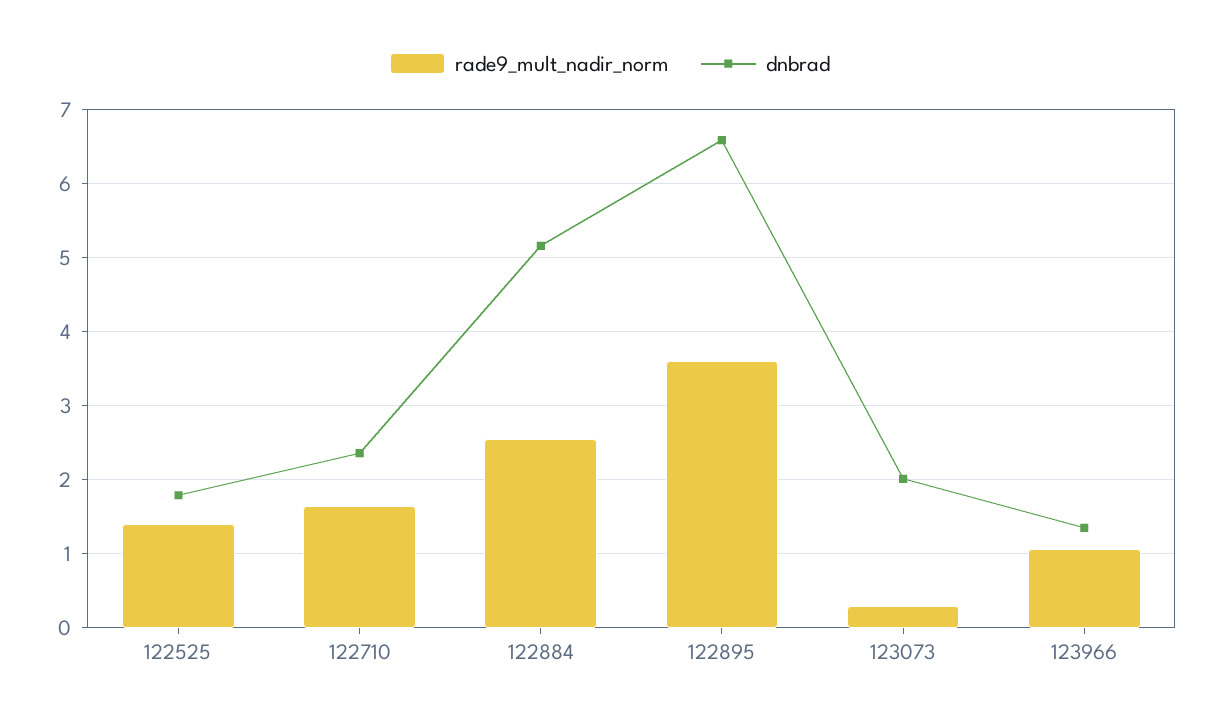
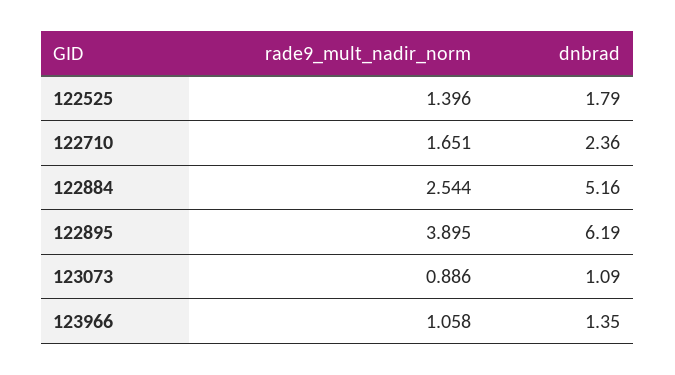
rade9_mult_nadir_norm, 122895: 3.6 -> 3.895
dnbrad, 122895: 6.6 -> 6.19
rade9_mult_nadir_norm, 123073: 0.3 -> 0.886
dnbrad, 123073: 2 -> 1.09

